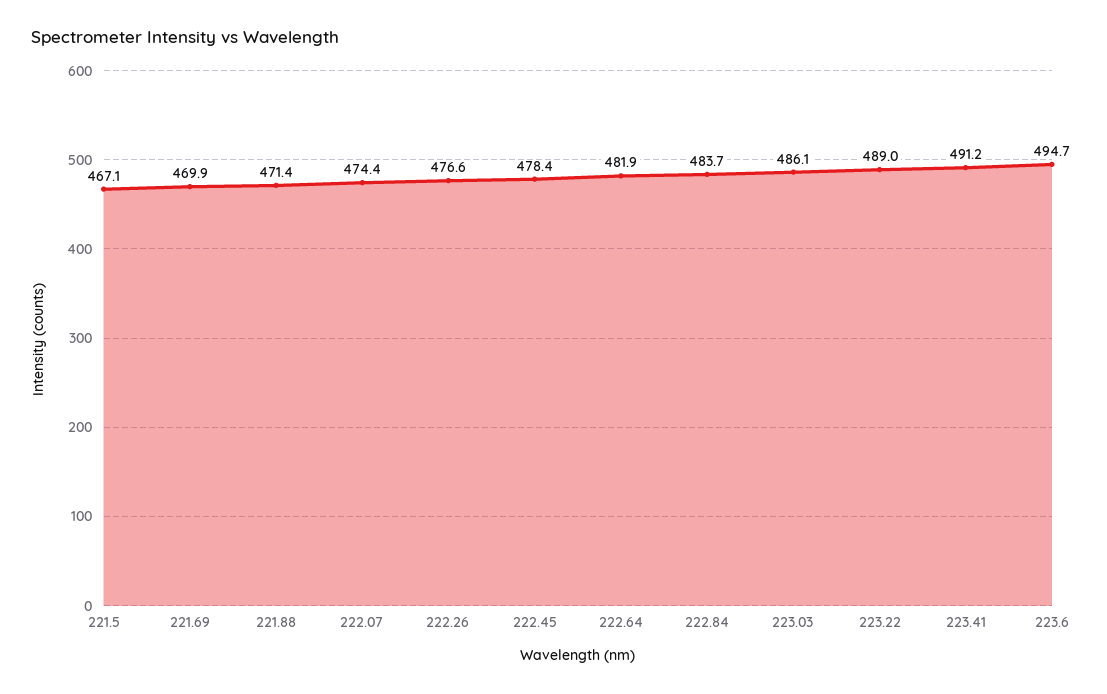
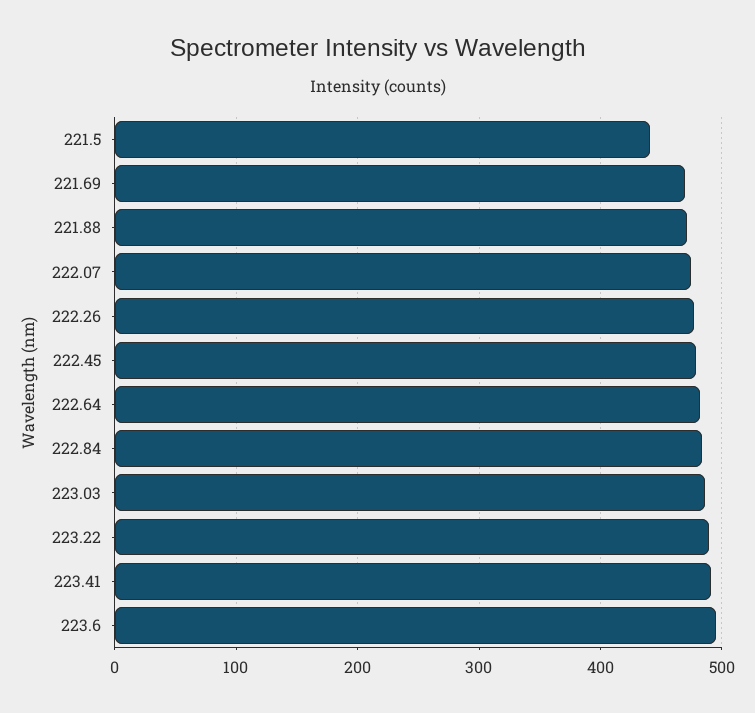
221.5: 467.1 -> 440

